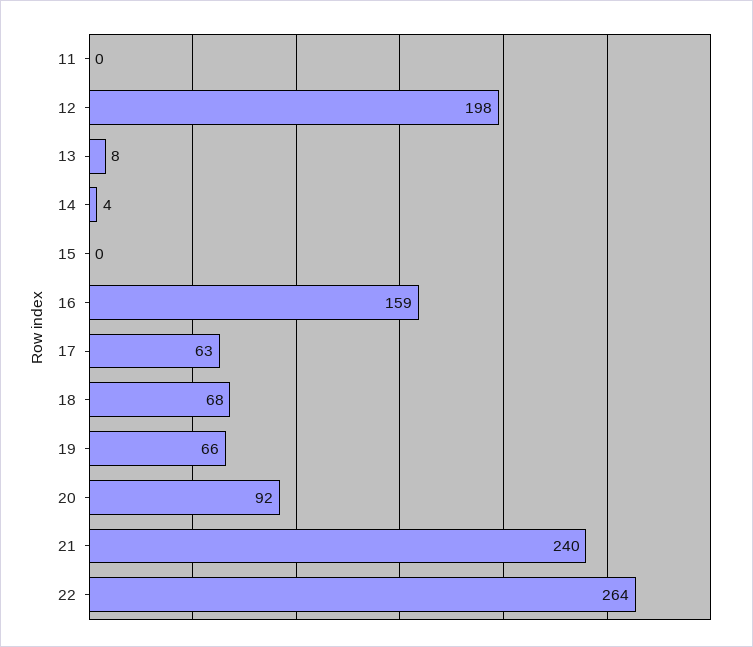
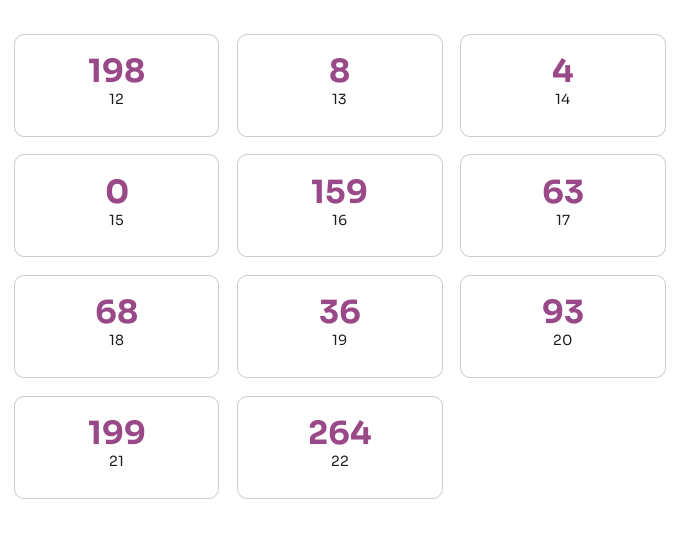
11: 0 -> none
19: 66 -> 36
20: 92 -> 93
21: 240 -> 199

